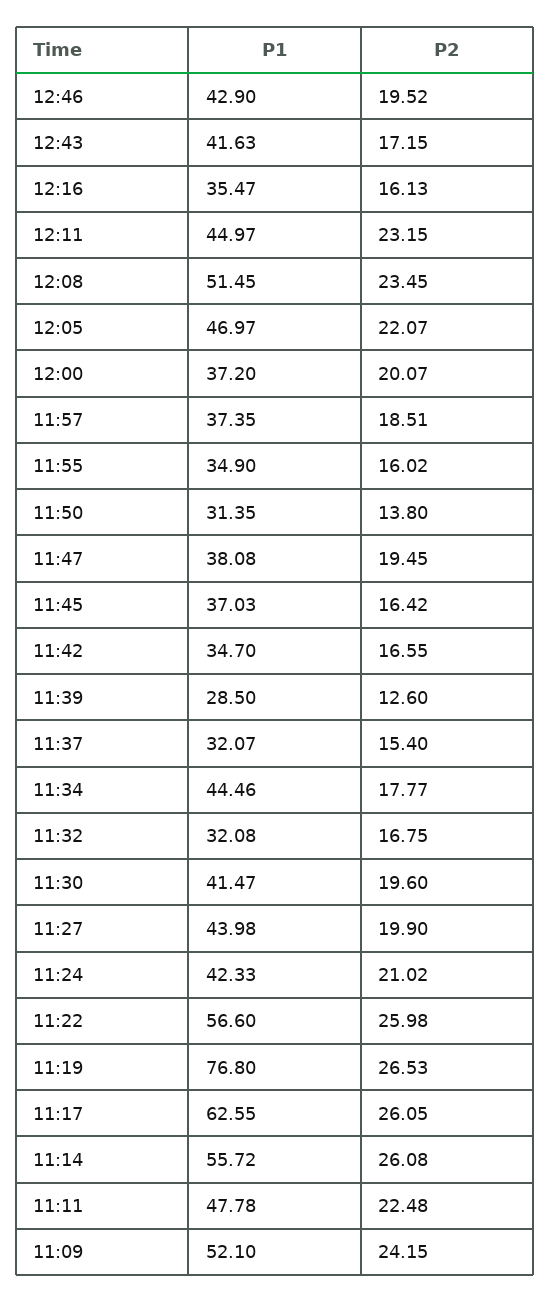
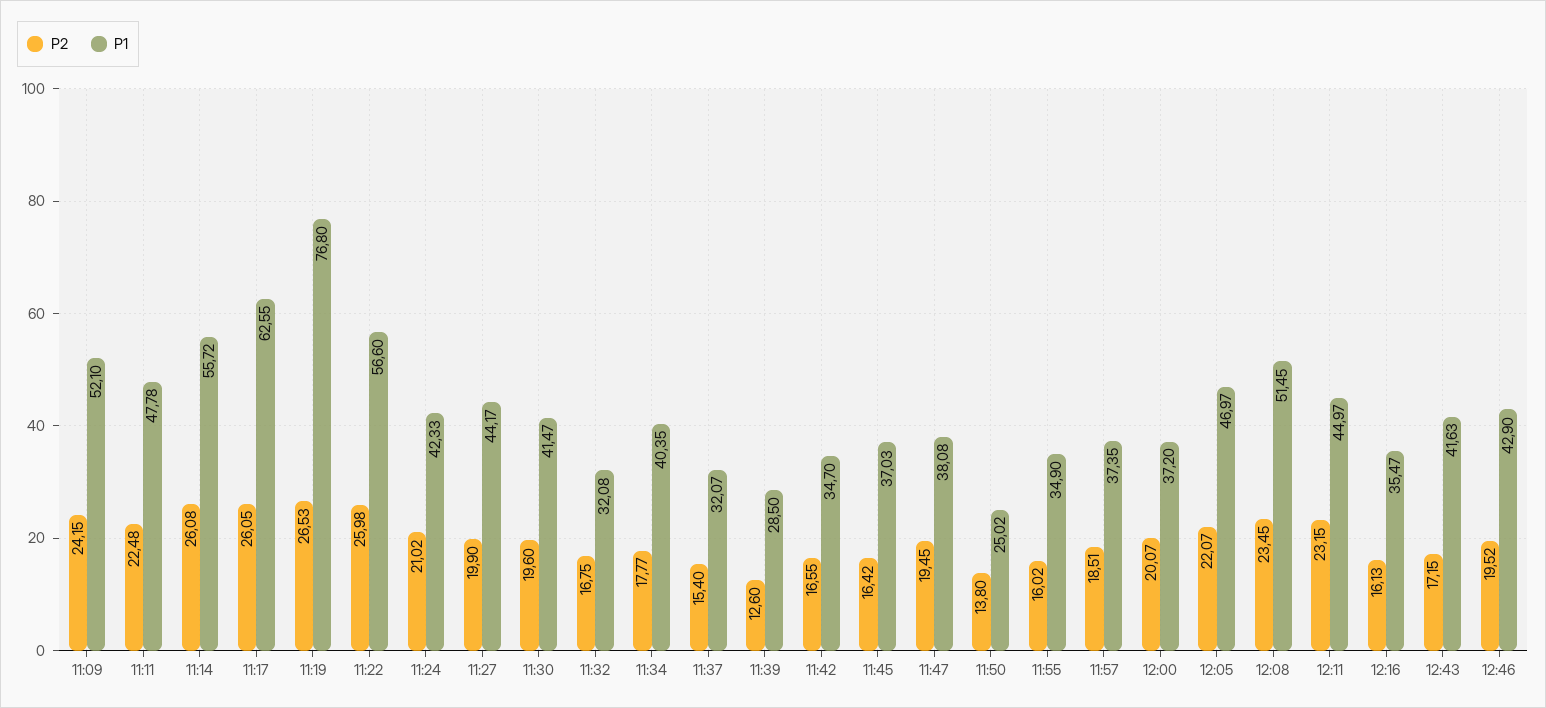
P1, 11:50: 31.35 -> 25.02
P1, 11:34: 44.46 -> 40.35
P1, 11:27: 43.98 -> 44.17

